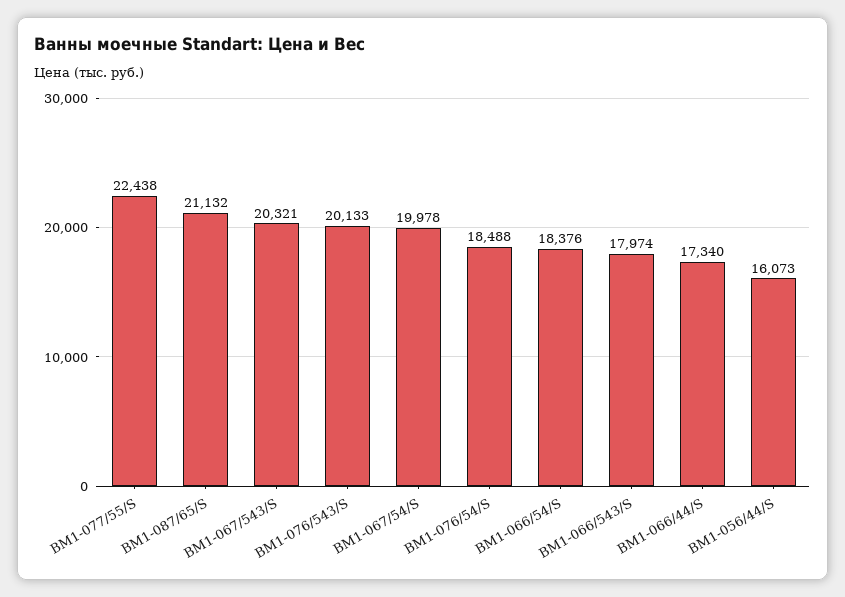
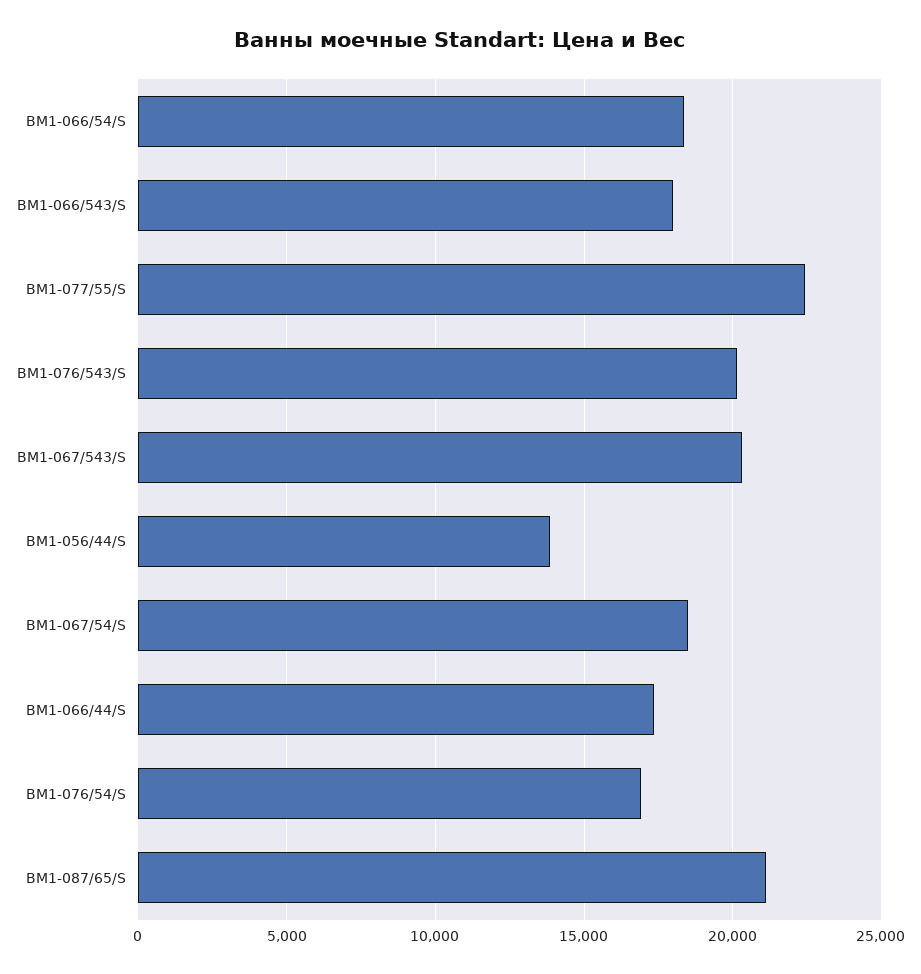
ВМ1-067/54/S: 19978 -> 18500
ВМ1-076/54/S: 18488 -> 17000
ВМ1-056/44/S: 16073 -> 14000

